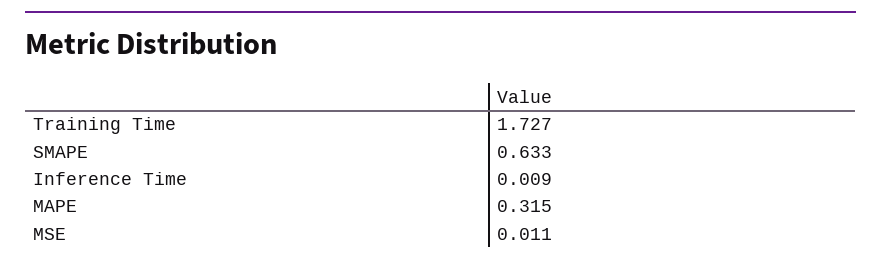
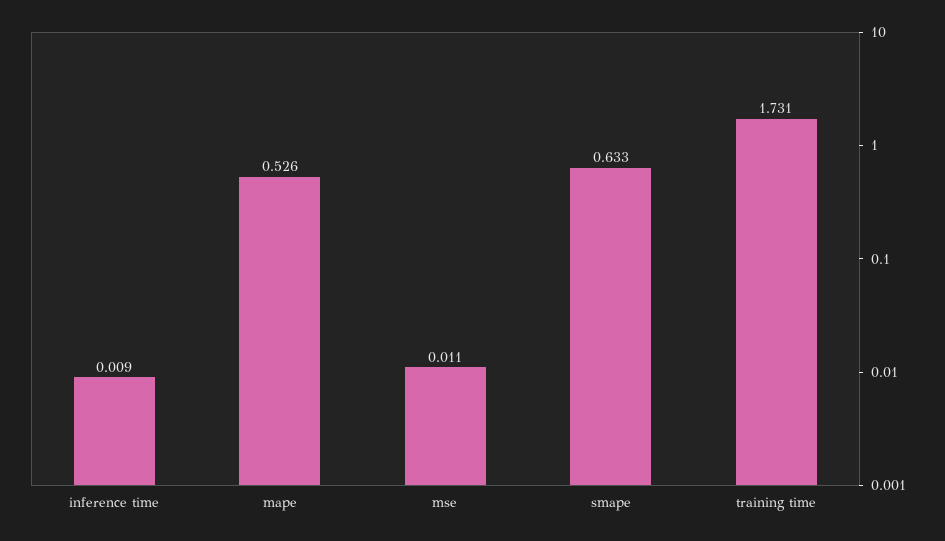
Training Time: 1.727 -> 1.731
MAPE: 0.315 -> 0.526

